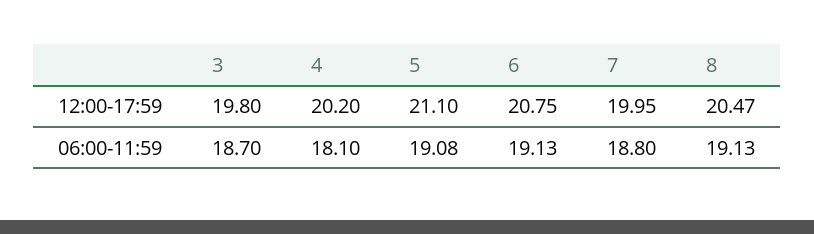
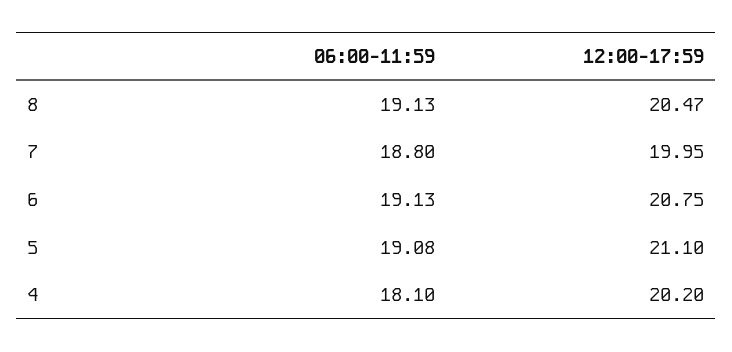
3, 12:00-17:59: 19.8 -> none
3, 06:00-11:59: 18.7 -> none

